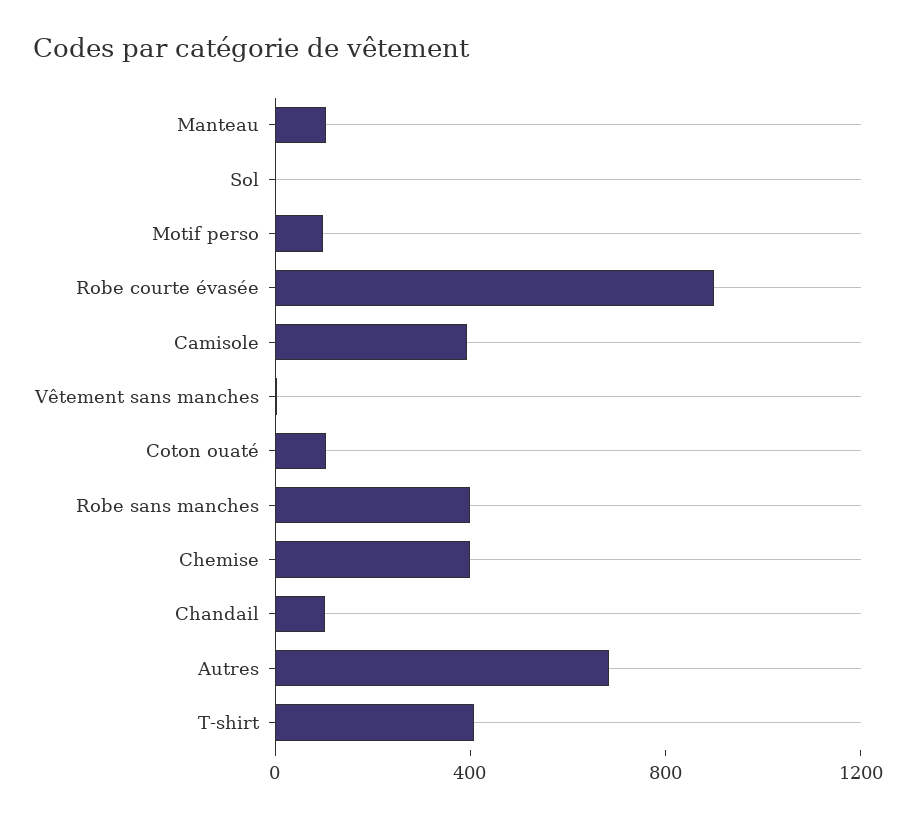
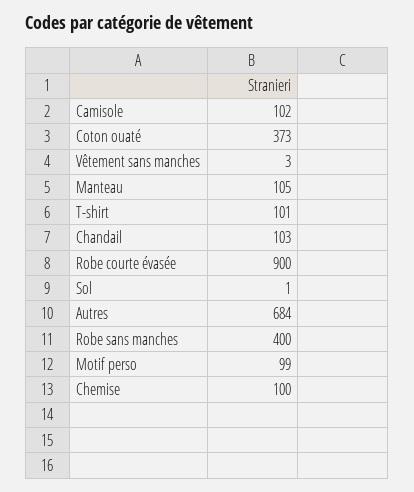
Camisole: 400 -> 102
Coton ouaté: 100 -> 373
Chemise: 400 -> 100
T-shirt: 400 -> 101

